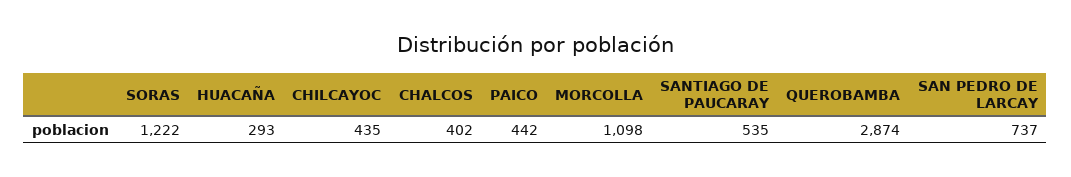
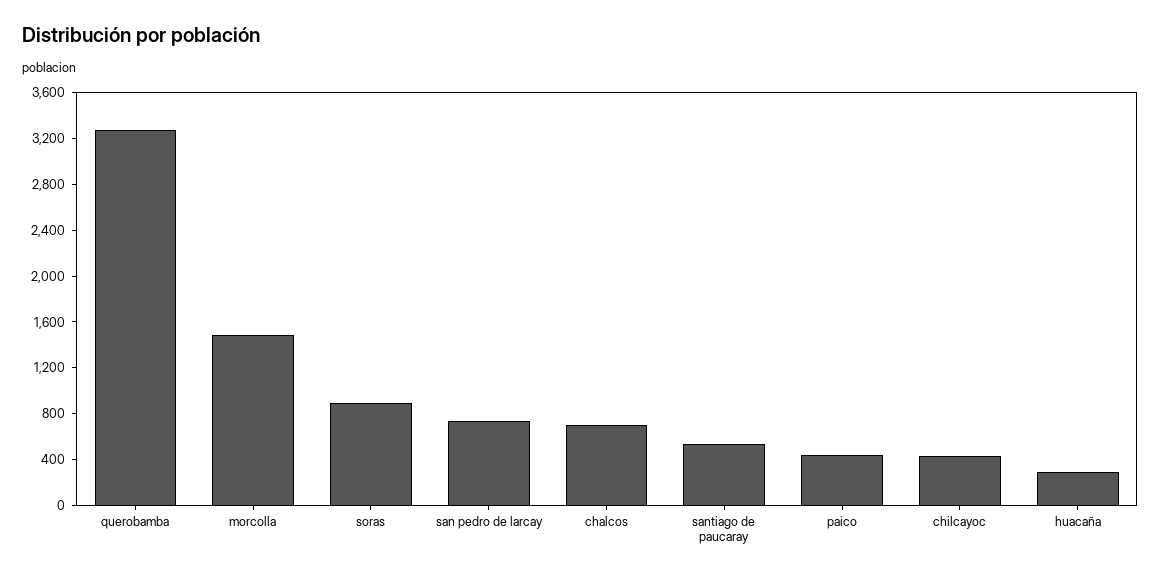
SORAS: 1222 -> 900
CHALCOS: 402 -> 700
MORCOLLA: 1098 -> 1500
QUEROBAMBA: 2874 -> 3300

